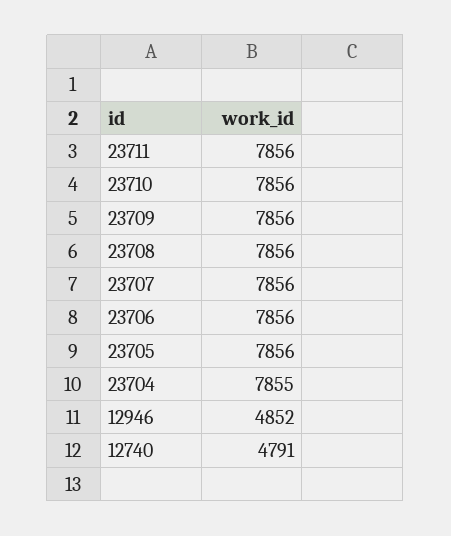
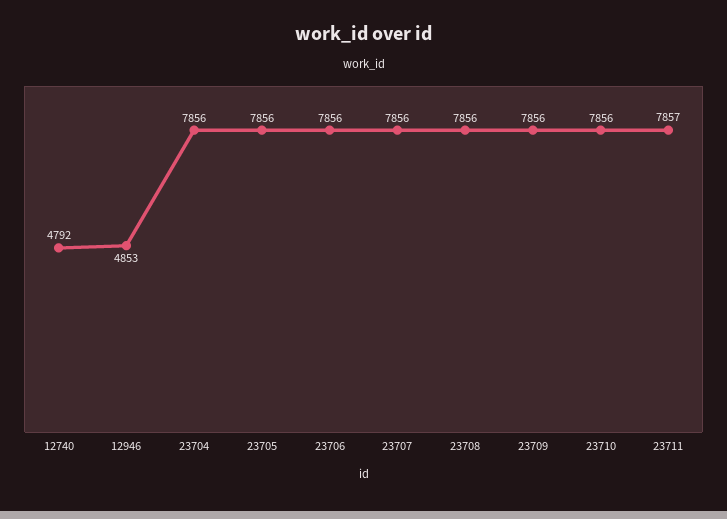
23711: 7856 -> 7857
23704: 7855 -> 7856
12946: 4852 -> 4853
12740: 4791 -> 4792

